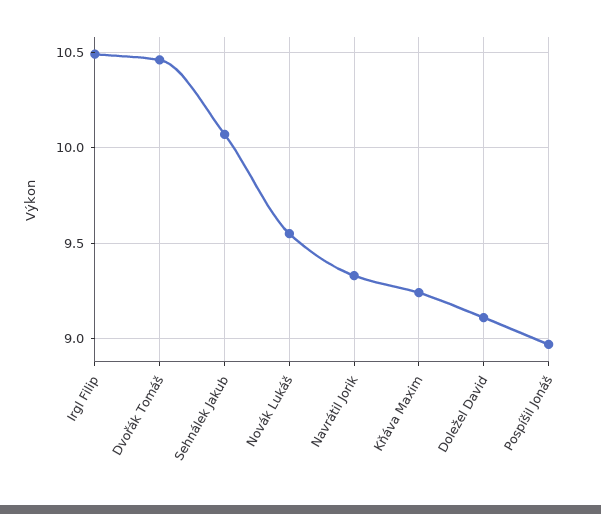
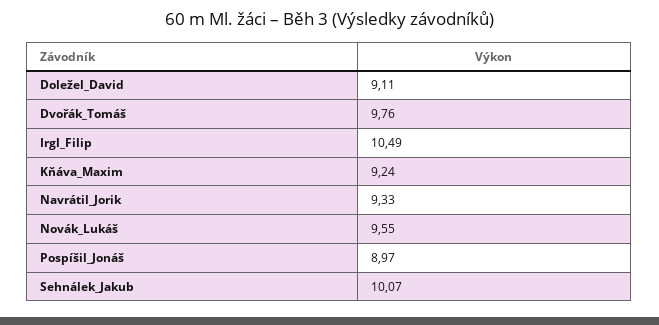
Dvořák Tomáš: 10.45 -> 9.76

